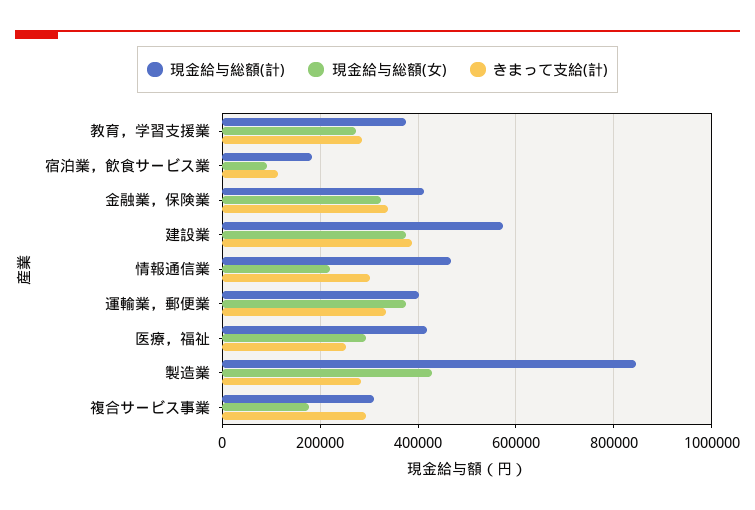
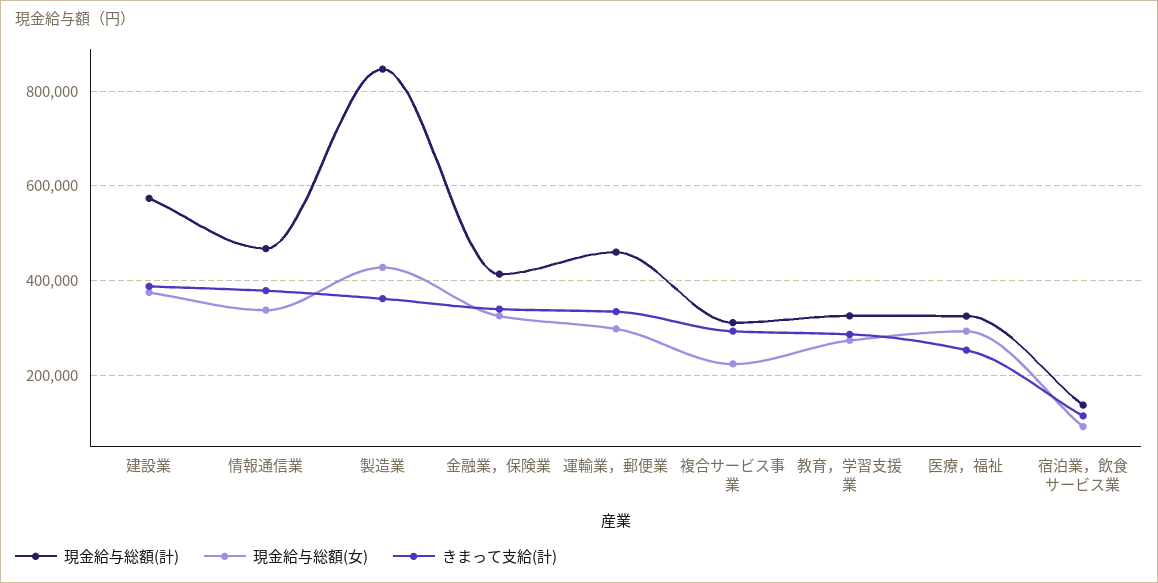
現金給与総額(計), 教育，学習支援業: 380000 -> 320000
現金給与総額(計), 宿泊業，飲食サービス業: 180000 -> 140000
現金給与総額(女), 情報通信業: 220000 -> 340000
きまって支給(計), 情報通信業: 300000 -> 380000
現金給与総額(計), 運輸業，郵便業: 400000 -> 460000
現金給与総額(女), 運輸業，郵便業: 380000 -> 300000
現金給与総額(計), 医療，福祉: 420000 -> 320000
きまって支給(計), 製造業: 280000 -> 360000
現金給与総額(女), 複合サービス事業: 180000 -> 220000

